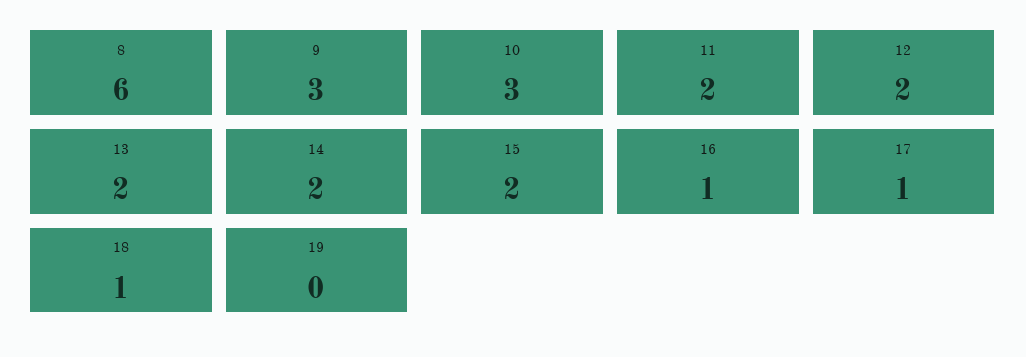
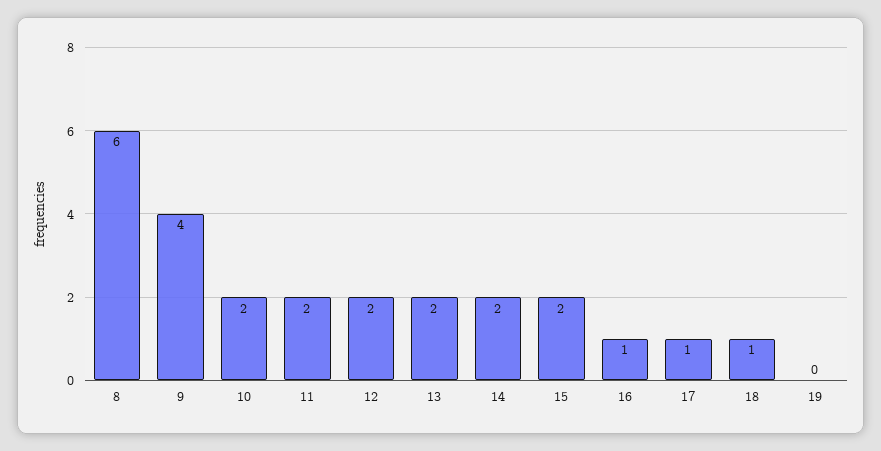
9: 3 -> 4
10: 3 -> 2

